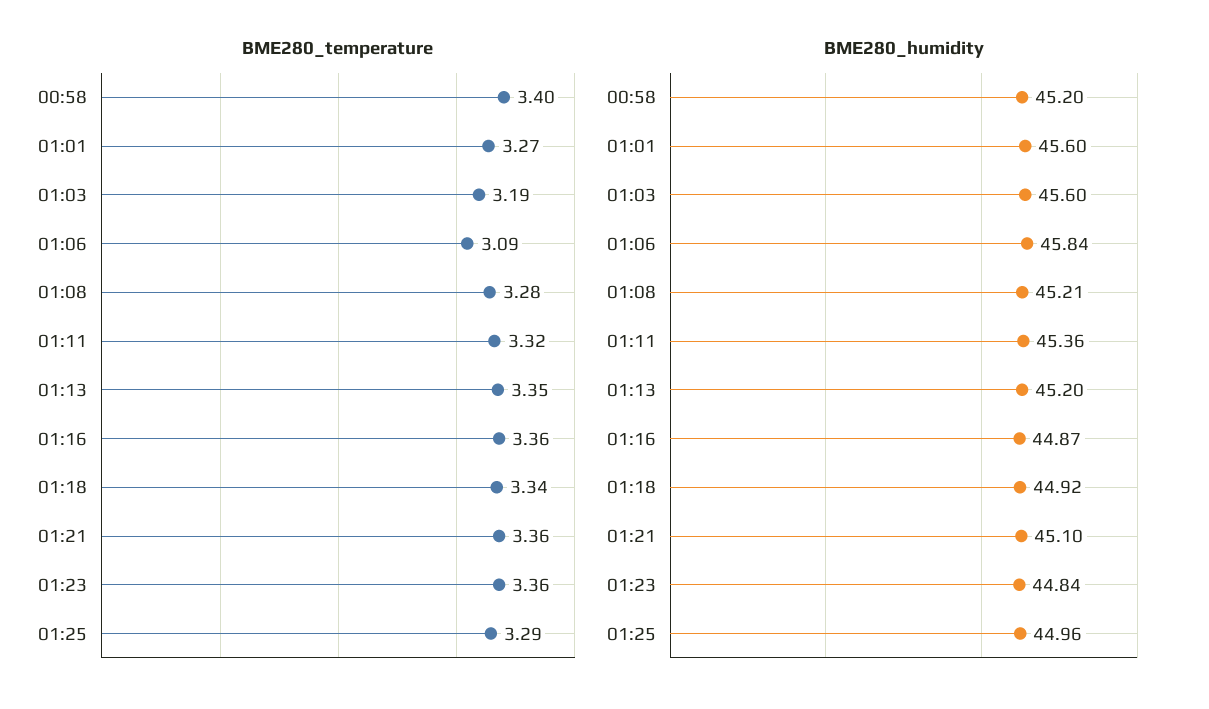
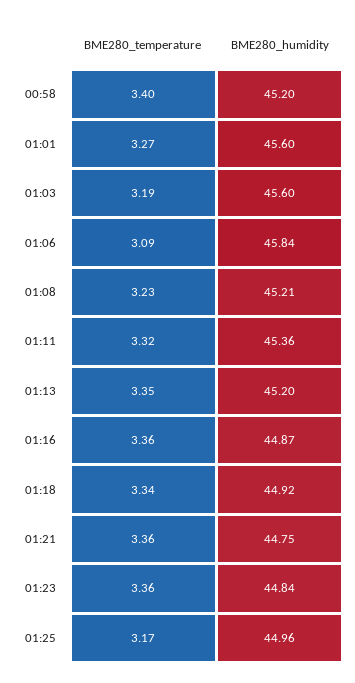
BME280_temperature, 01:08: 3.28 -> 3.23
BME280_temperature, 01:25: 3.29 -> 3.17
BME280_humidity, 01:21: 45.1 -> 44.75

